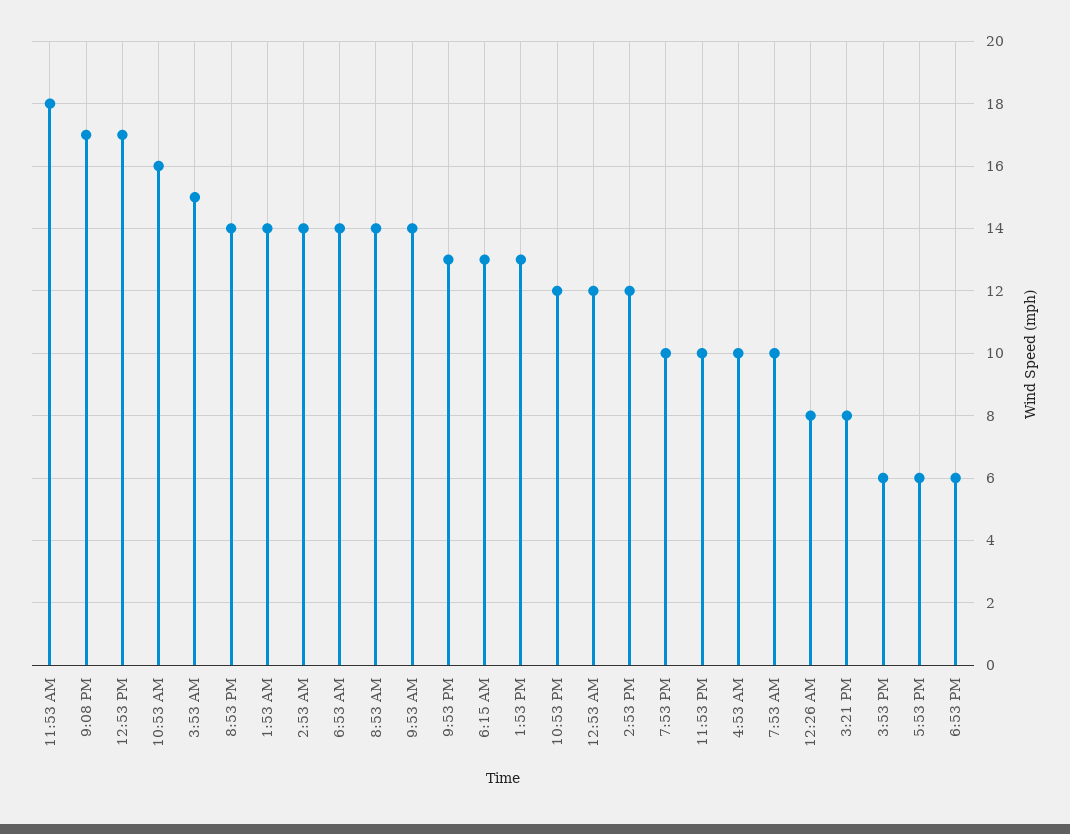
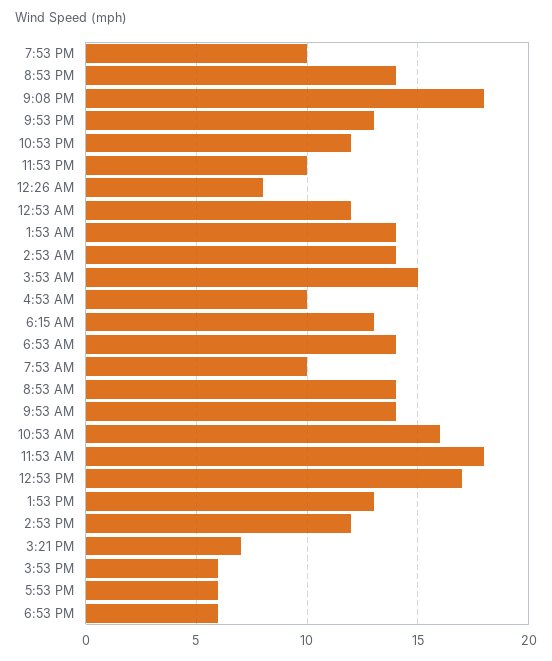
9:08 PM: 17 -> 18
3:21 PM: 8 -> 7

